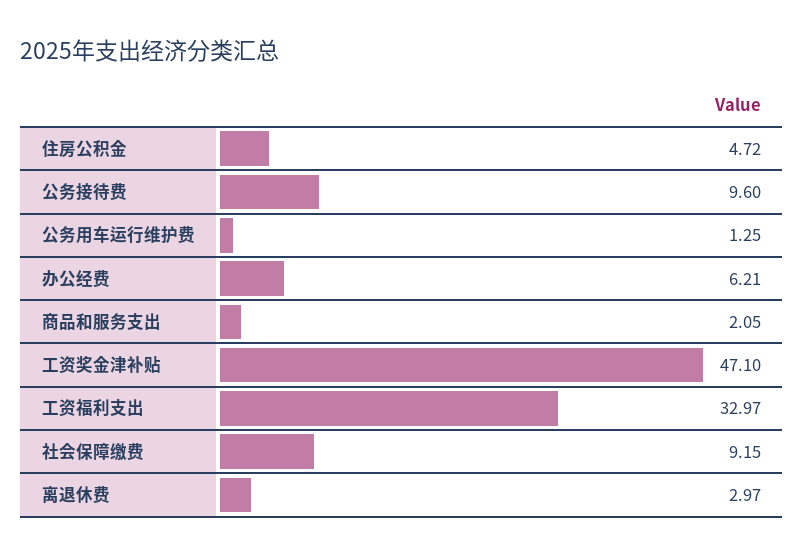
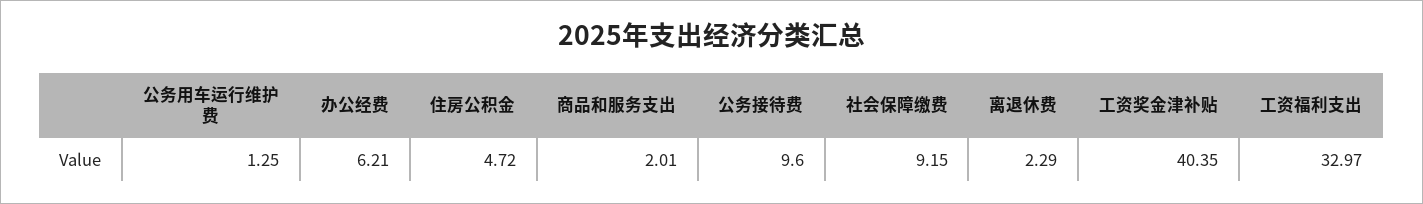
商品和服务支出: 2.05 -> 2.01
工资奖金津补贴: 47.1 -> 40.35
离退休费: 2.97 -> 2.29

